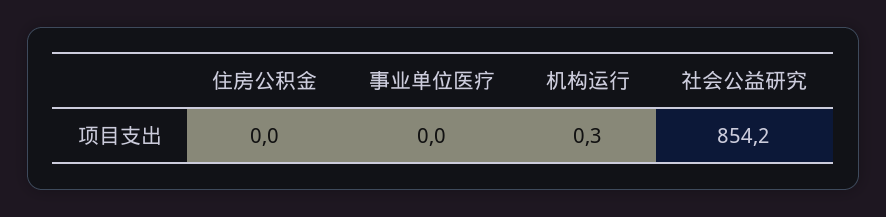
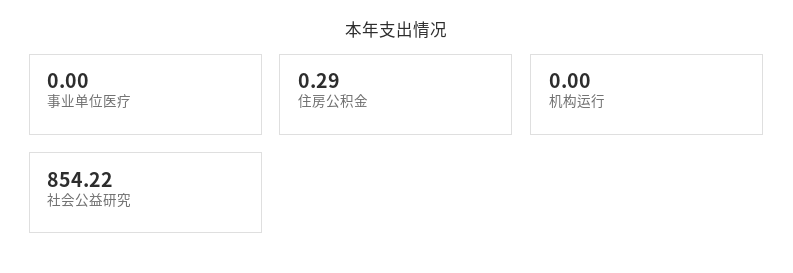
住房公积金: 0 -> 0.29
机构运行: 0.3 -> 0

